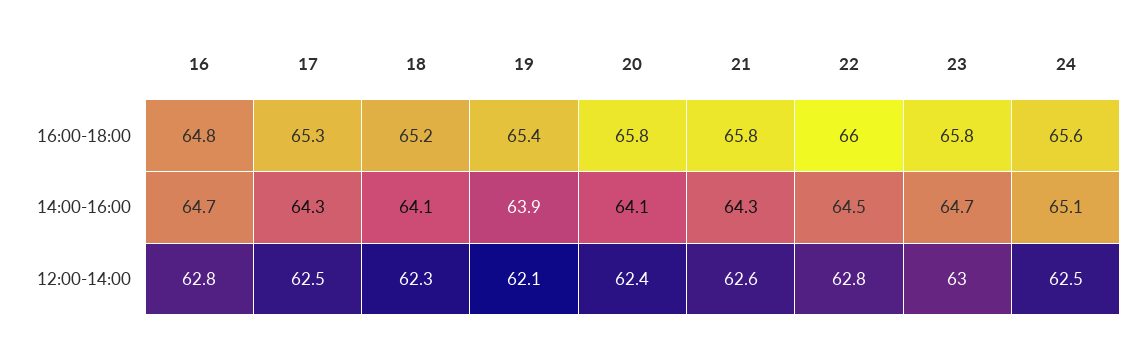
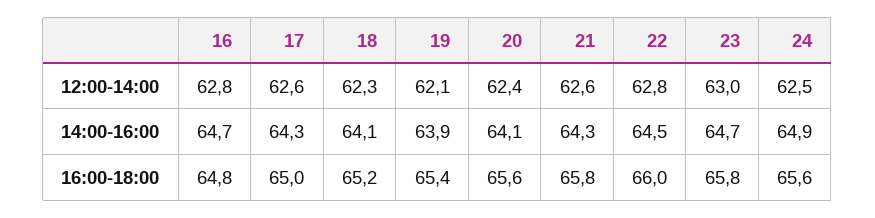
17, 16:00-18:00: 65.3 -> 65
20, 16:00-18:00: 65.8 -> 65.6
24, 14:00-16:00: 65.1 -> 64.9
17, 12:00-14:00: 62.5 -> 62.6

